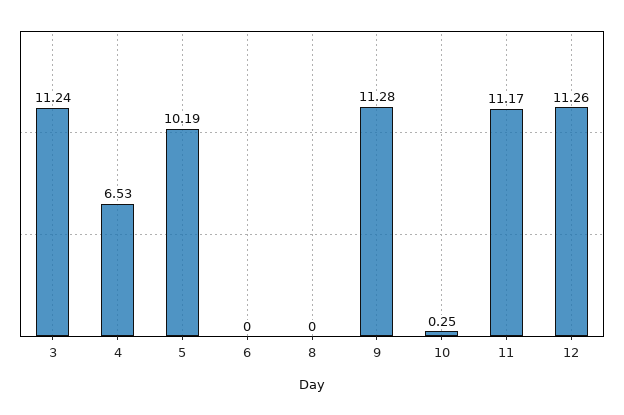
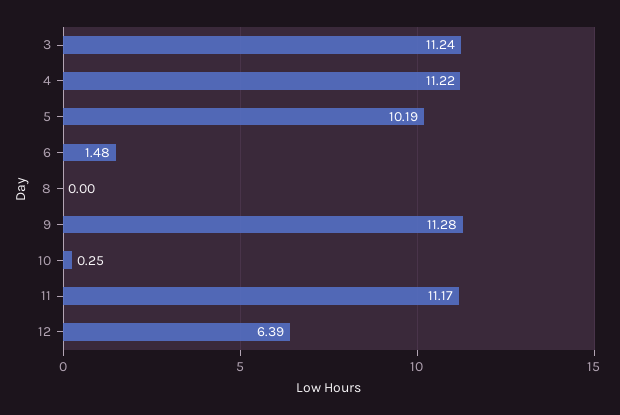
4: 6.53 -> 11.22
6: 0 -> 1.48
12: 11.26 -> 6.39

